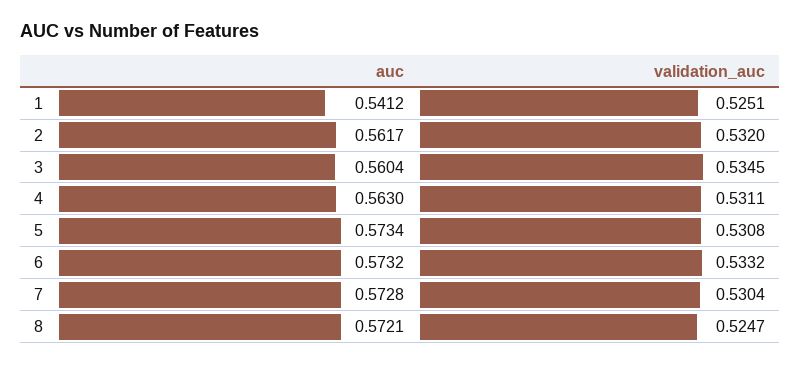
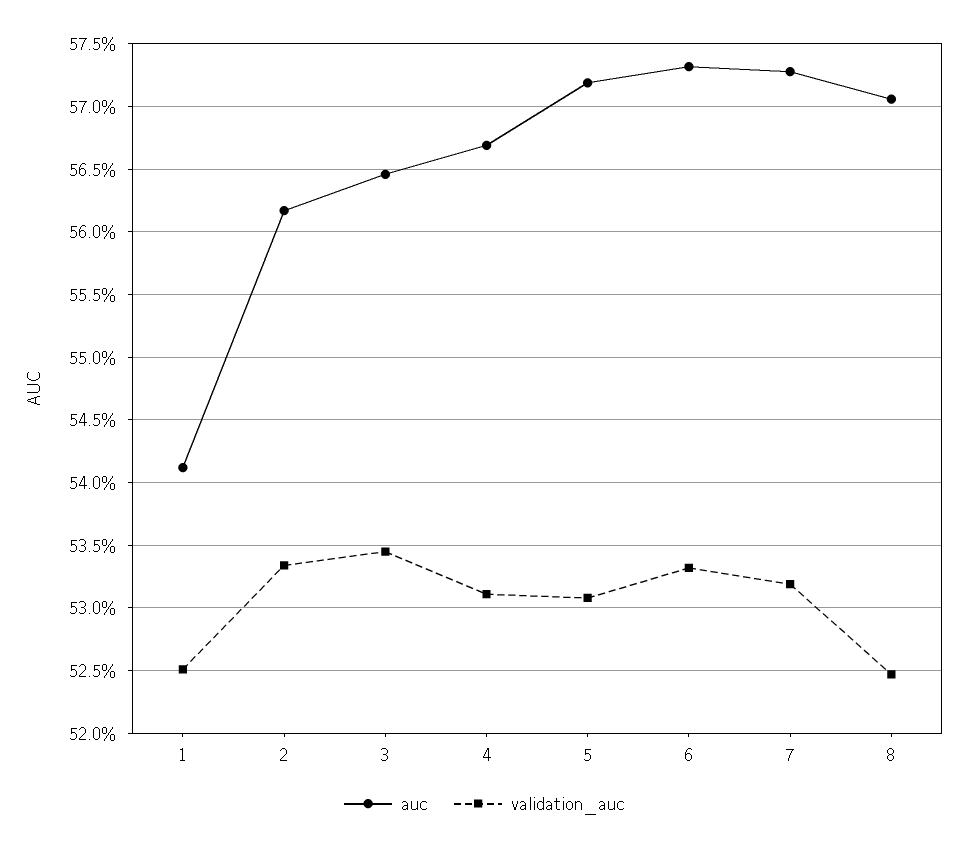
validation_auc, 2: 0.532 -> 0.5335
auc, 3: 0.5604 -> 0.5645
auc, 4: 0.563 -> 0.567
auc, 5: 0.5734 -> 0.572
validation_auc, 7: 0.5304 -> 0.532
auc, 8: 0.5721 -> 0.5705

